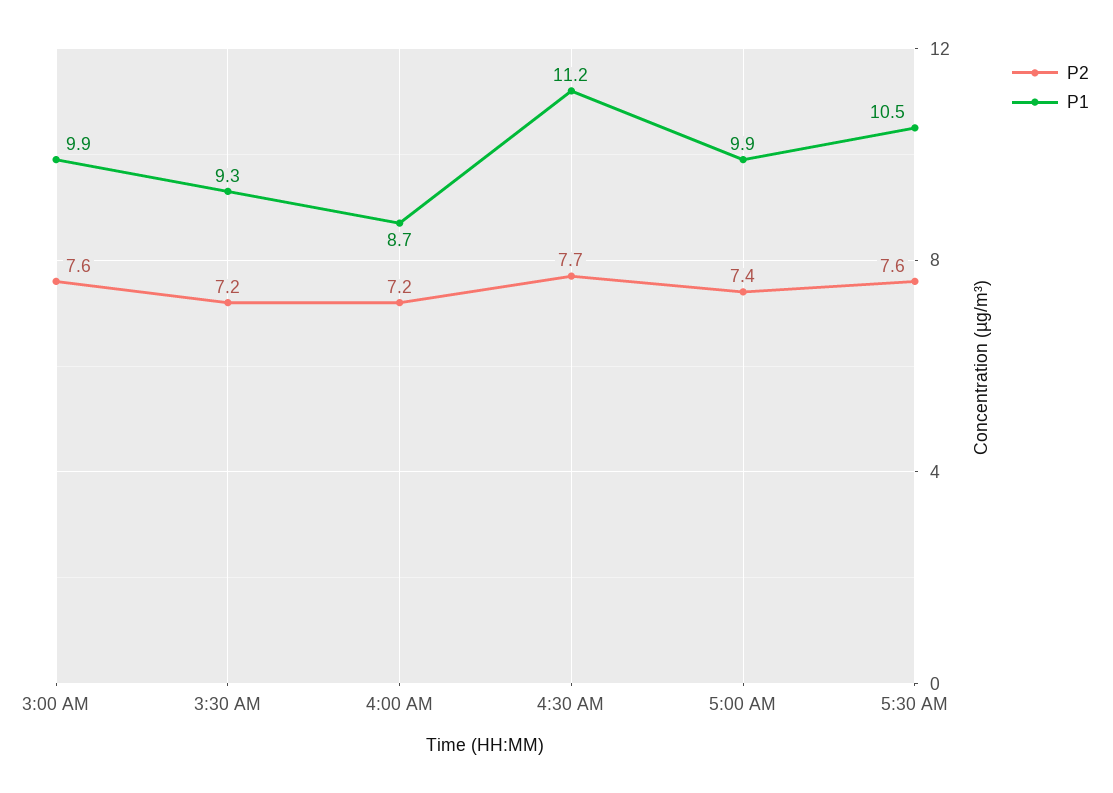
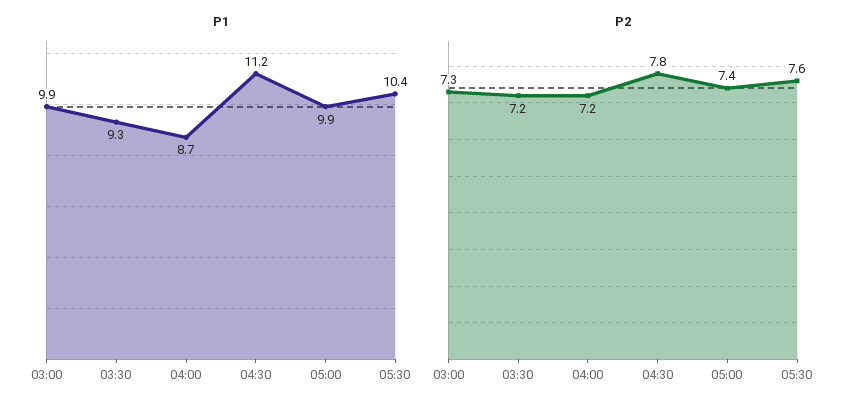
P2, 3:00 AM: 7.6 -> 7.3
P2, 4:30 AM: 7.7 -> 7.8
P1, 5:30 AM: 10.5 -> 10.4

